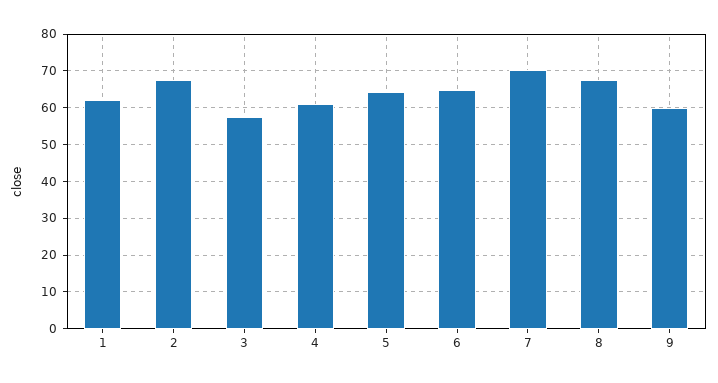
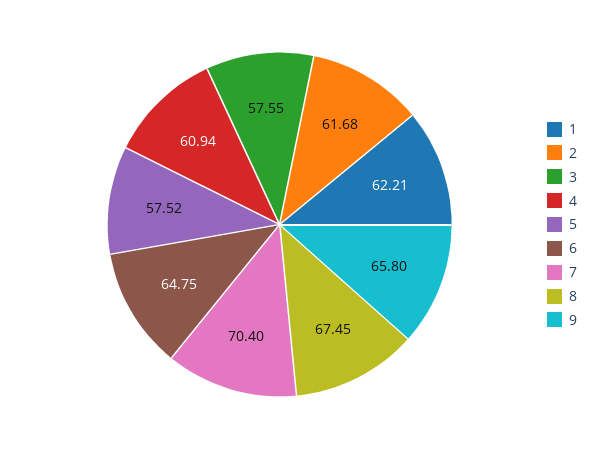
2: 68 -> 61.68
5: 64 -> 57.52
9: 60 -> 65.8

